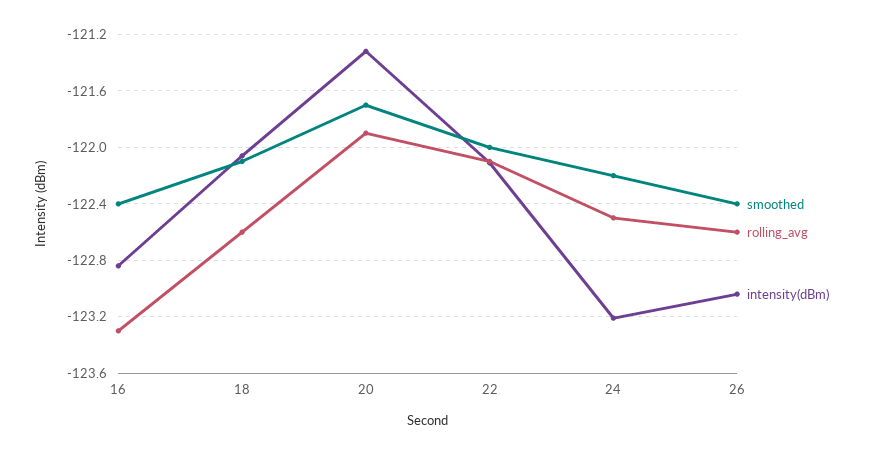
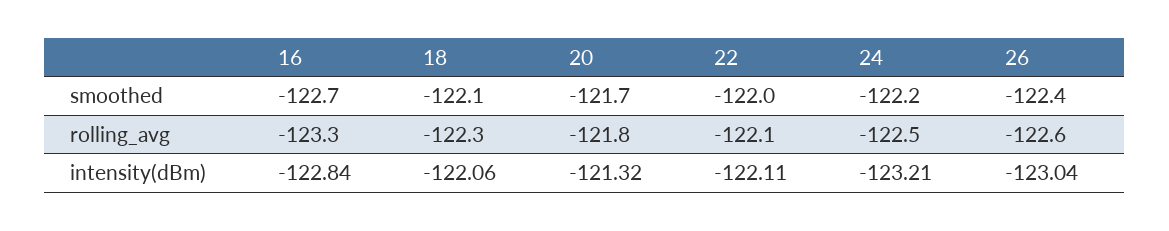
smoothed, 16: -122.4 -> -122.7
rolling_avg, 18: -122.6 -> -122.3
rolling_avg, 20: -121.9 -> -121.8

